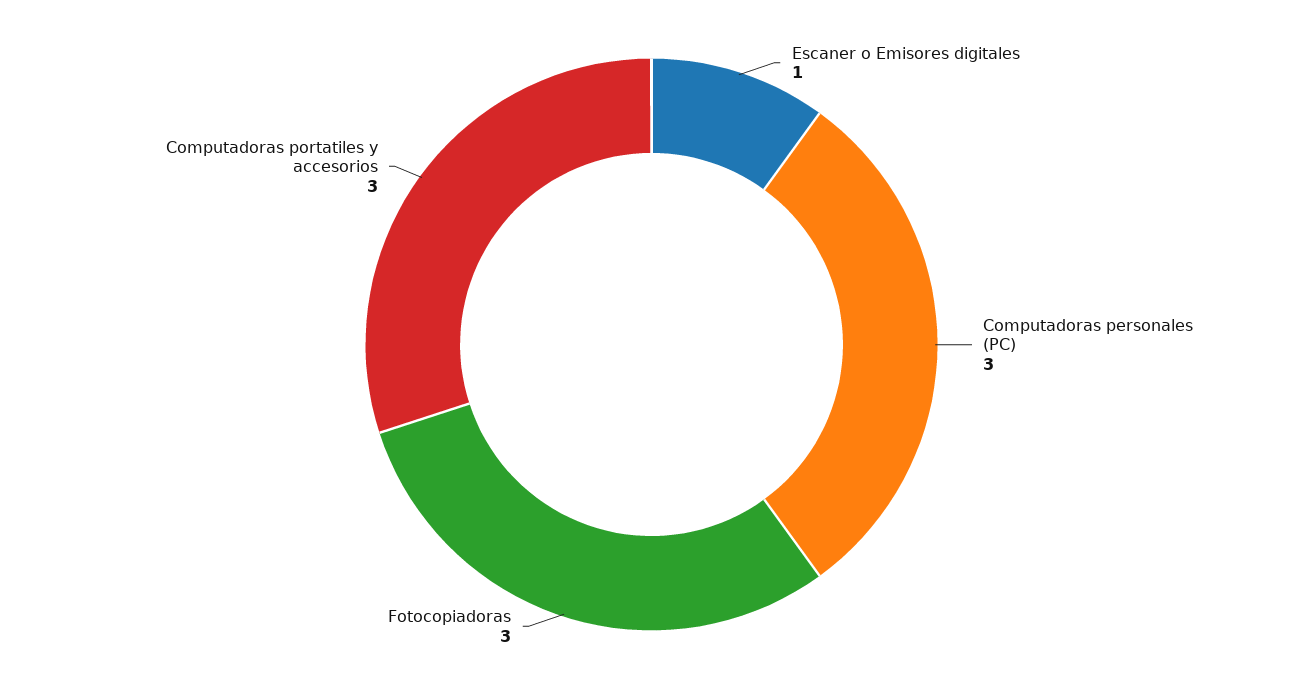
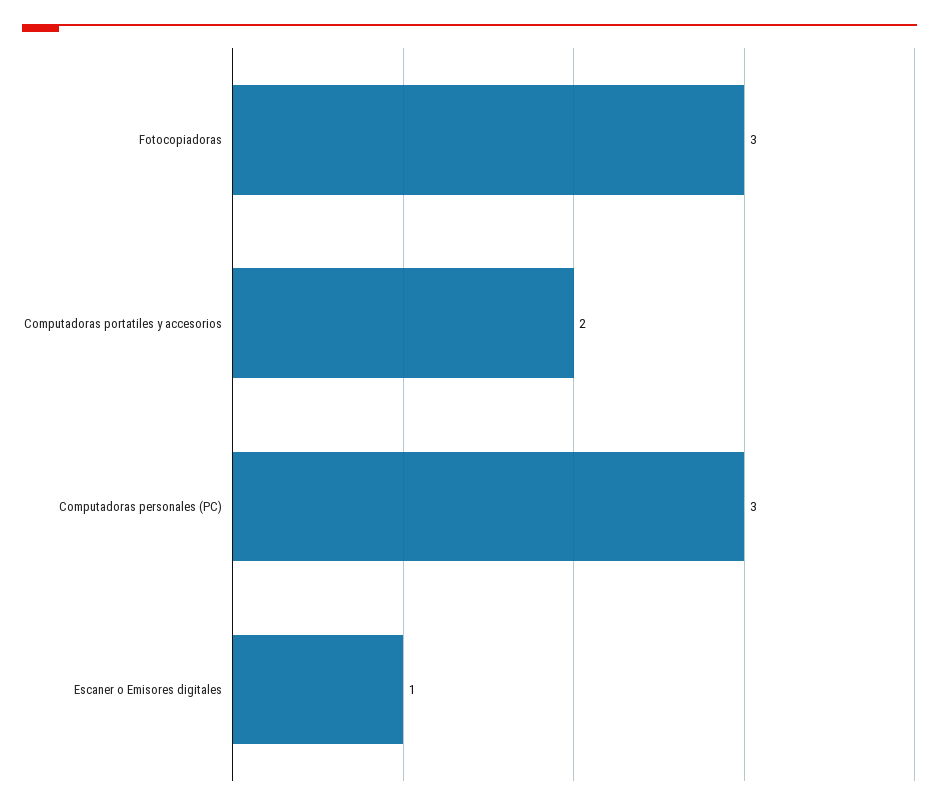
Computadoras portatiles y accesorios: 3 -> 2

